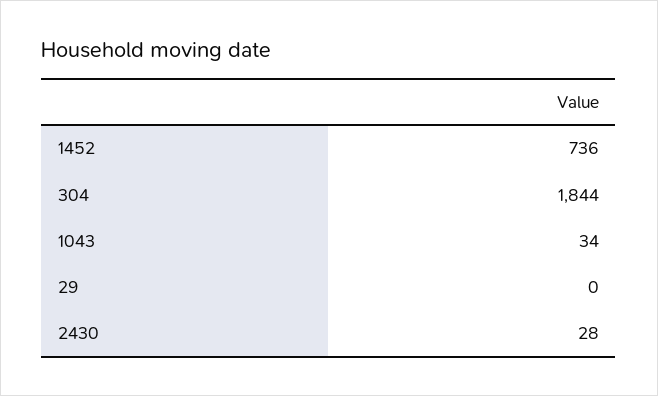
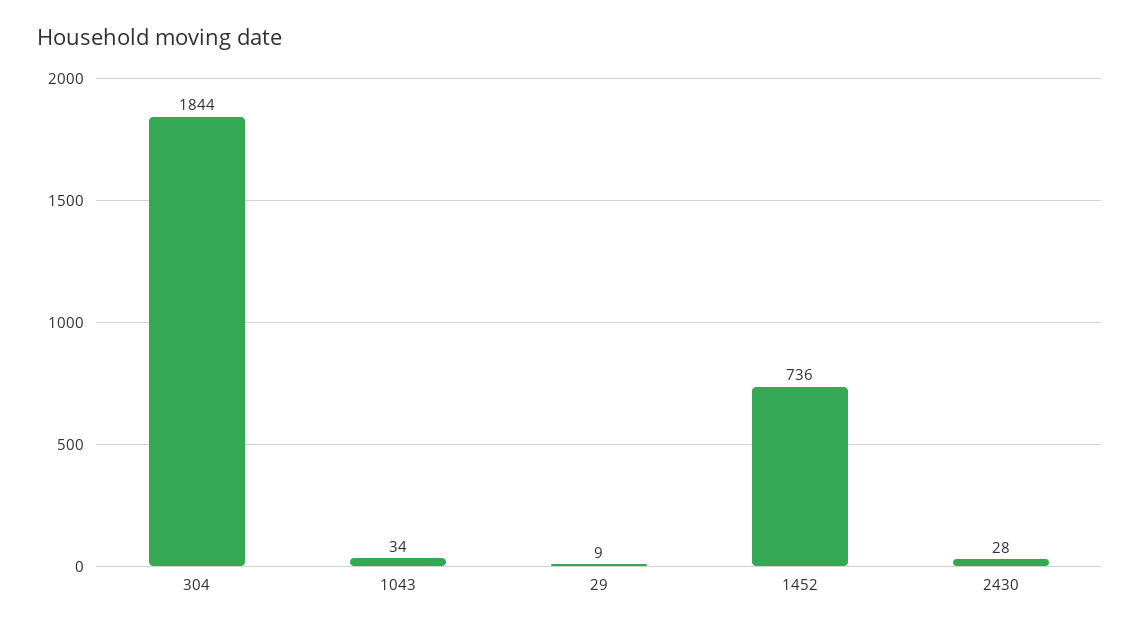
29: 0 -> 9

